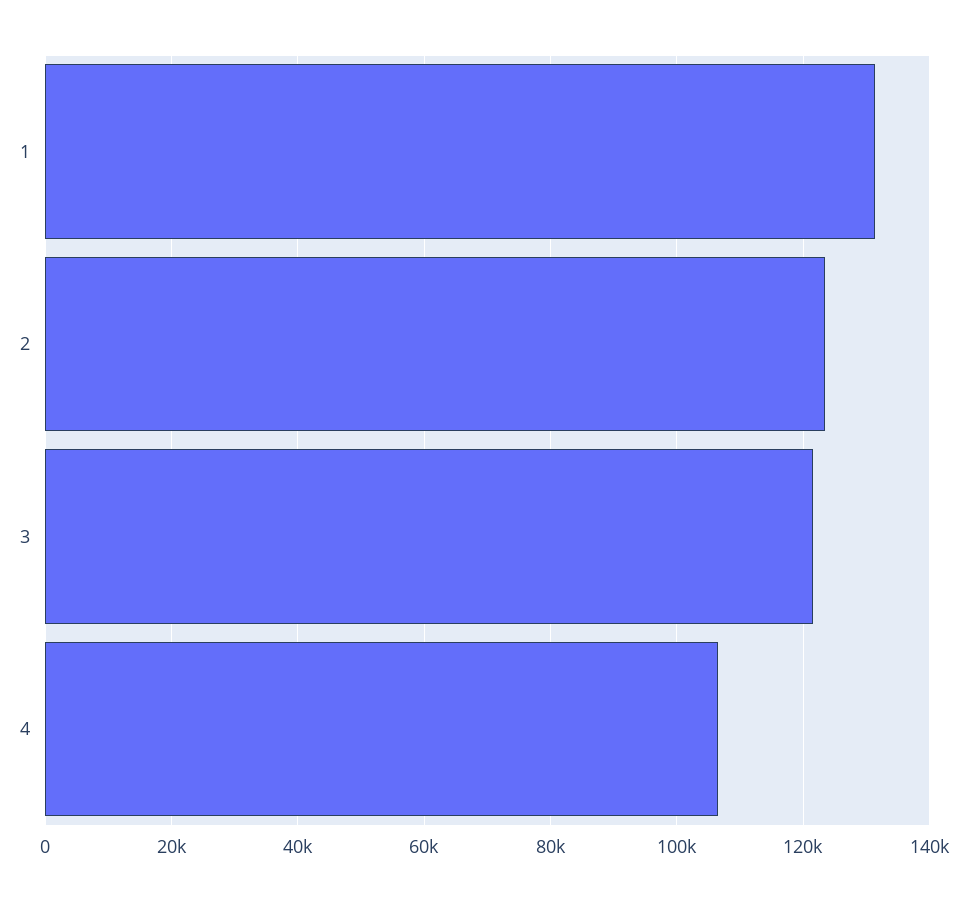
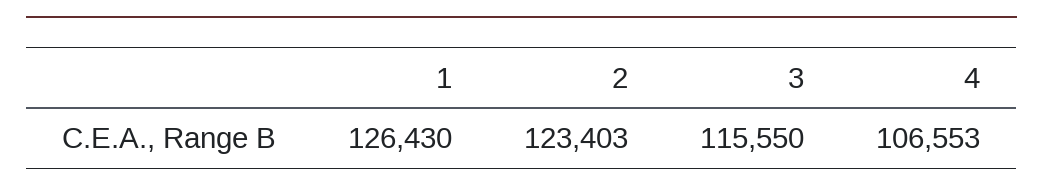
1: 132000 -> 126430
3: 122000 -> 115550

